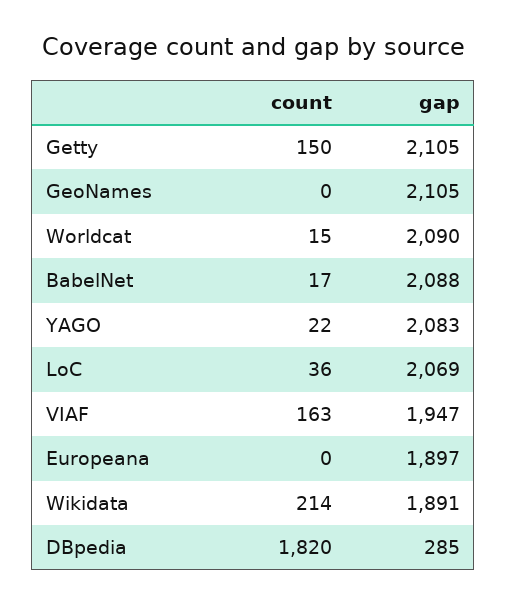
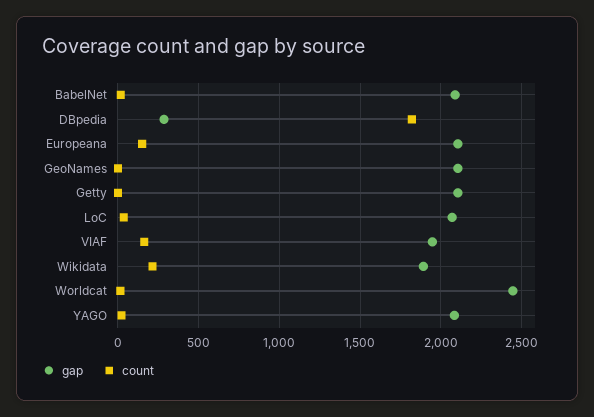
count, Getty: 150 -> 0
gap, Worldcat: 2090 -> 2450
count, Europeana: 0 -> 150
gap, Europeana: 1897 -> 2100

